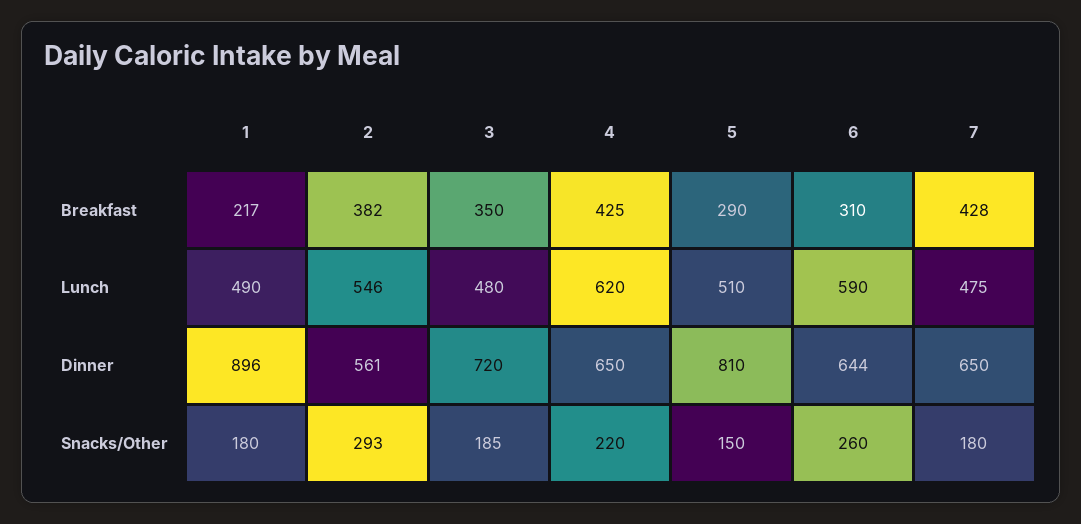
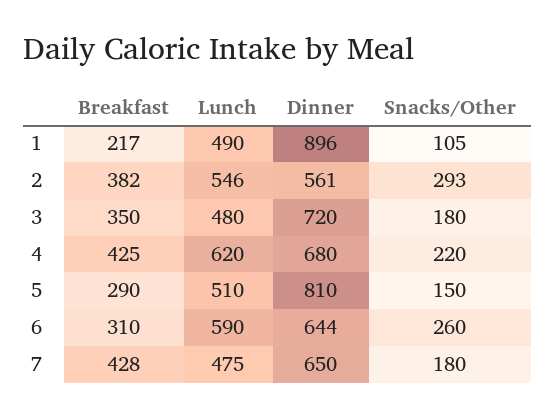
4, Dinner: 650 -> 680
1, Snacks/Other: 180 -> 105
3, Snacks/Other: 185 -> 180

